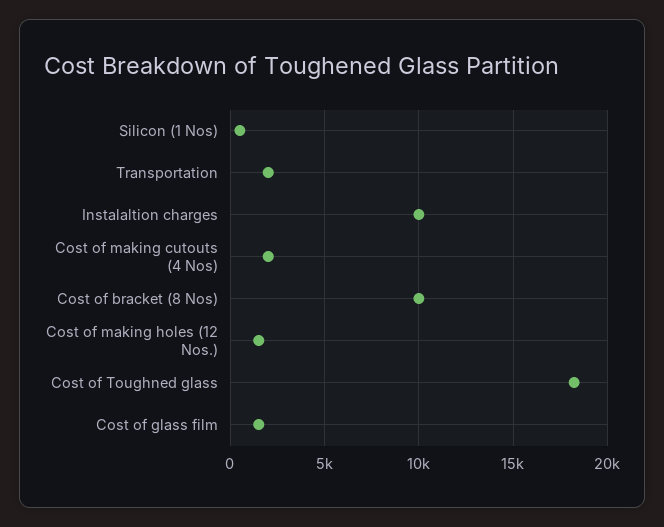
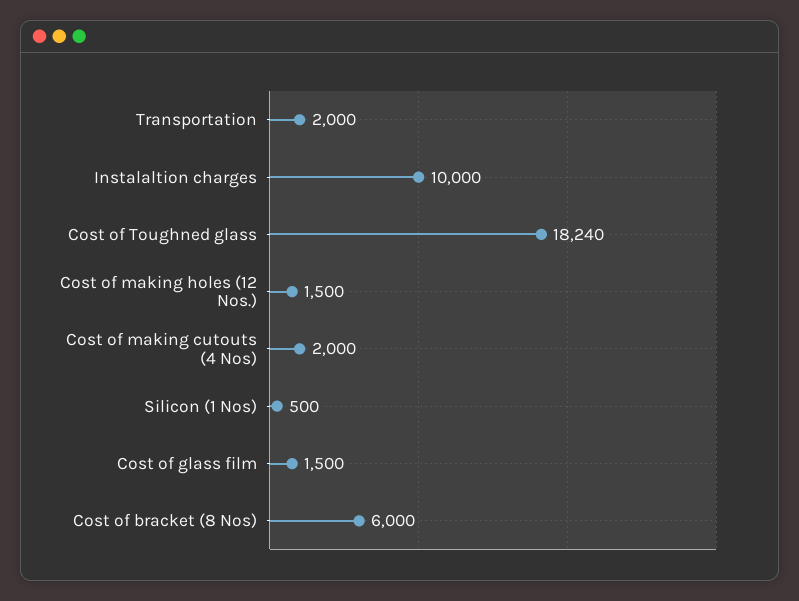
Cost of bracket (8 Nos): 10000 -> 6000

